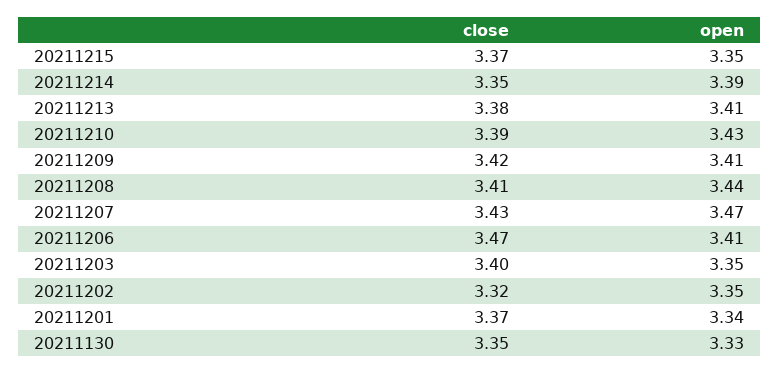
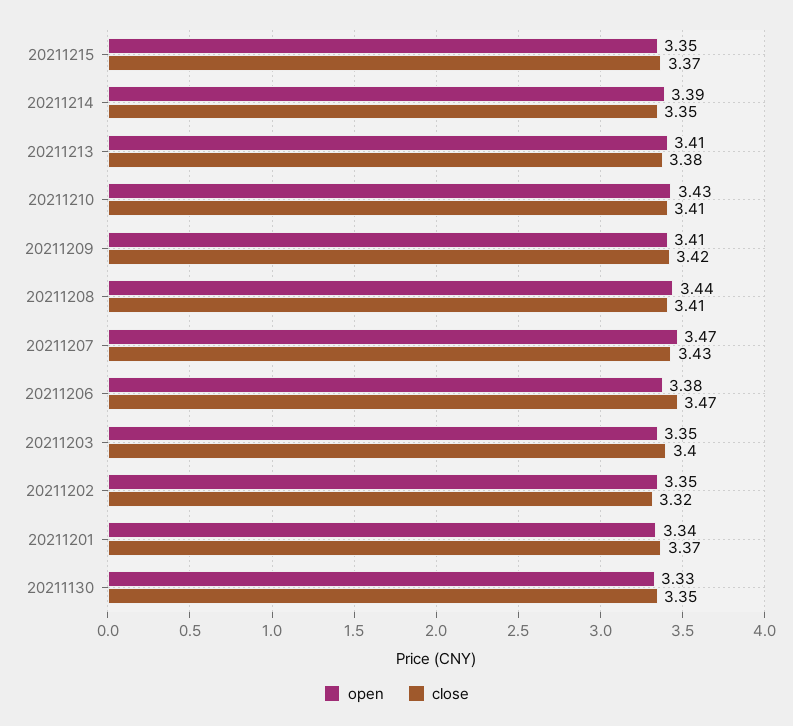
close, 20211210: 3.39 -> 3.41
open, 20211206: 3.41 -> 3.38

